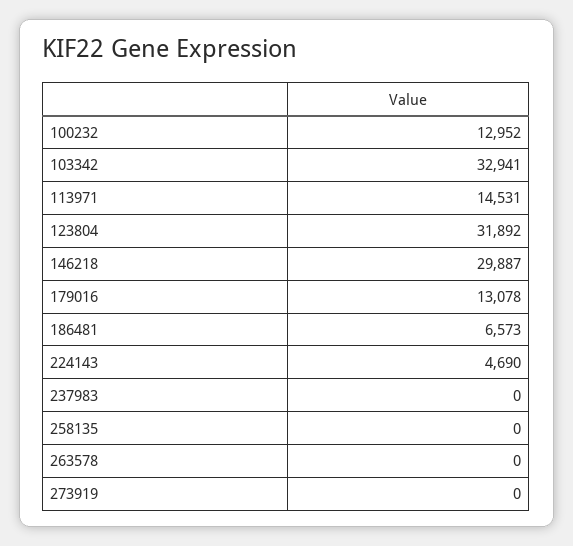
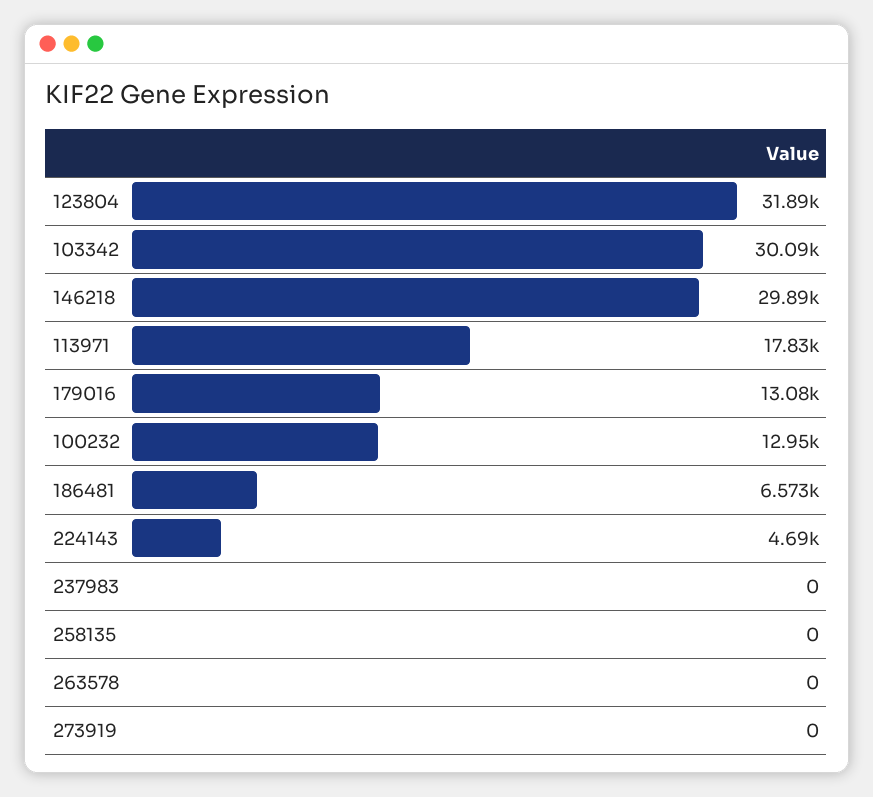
103342: 32941 -> 30090
113971: 14531 -> 17830

